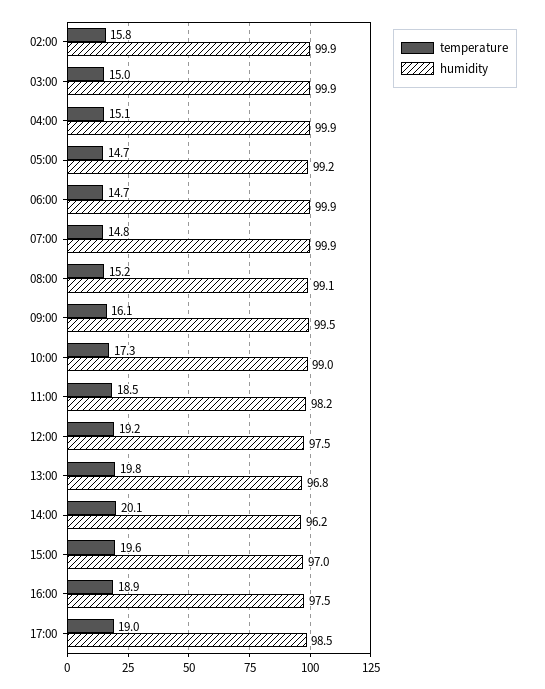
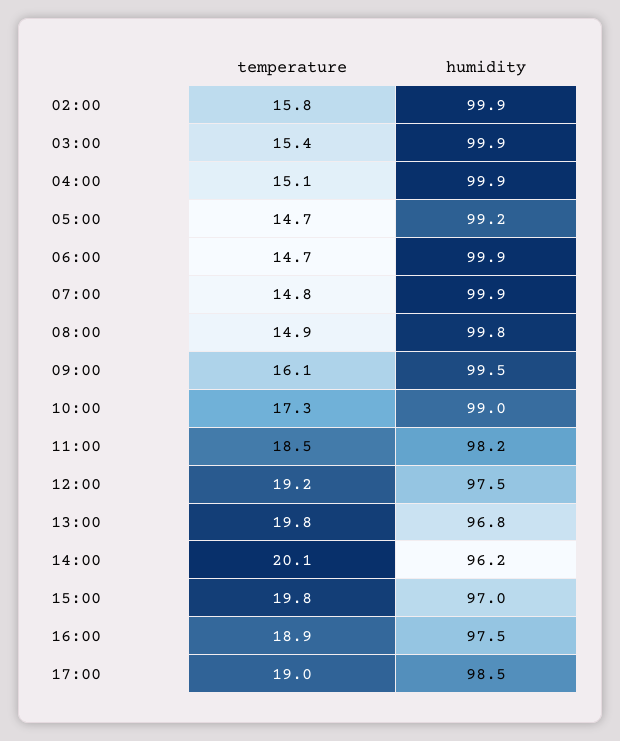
temperature, 03:00: 15 -> 15.4
temperature, 08:00: 15.2 -> 14.9
humidity, 08:00: 99.1 -> 99.8
temperature, 15:00: 19.6 -> 19.8

